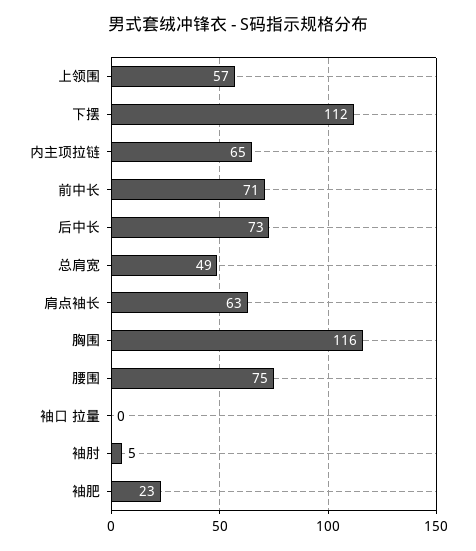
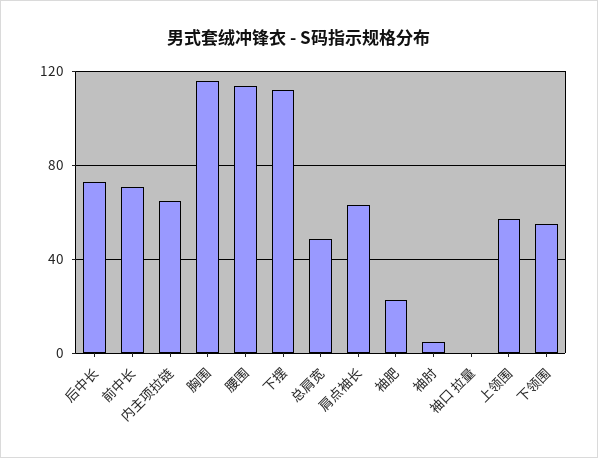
腰围: 75 -> 115
下领围: none -> 55

